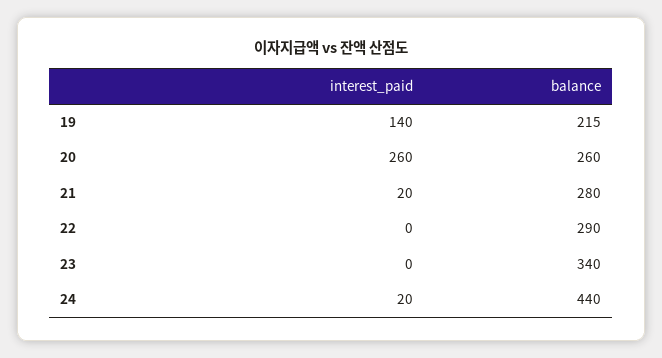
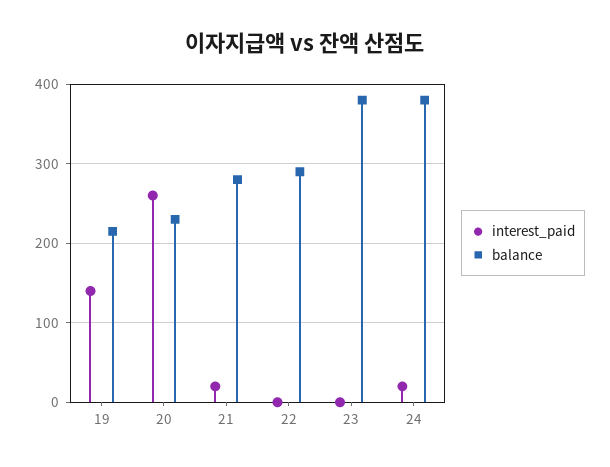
balance, 20: 260 -> 230
balance, 23: 340 -> 380
balance, 24: 440 -> 380

